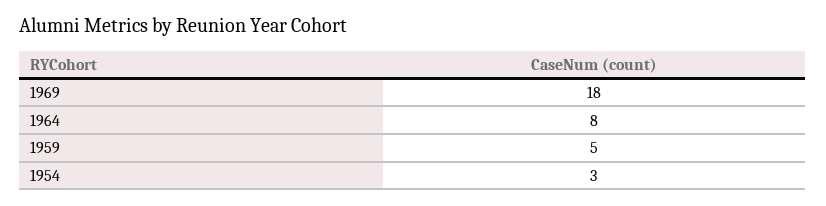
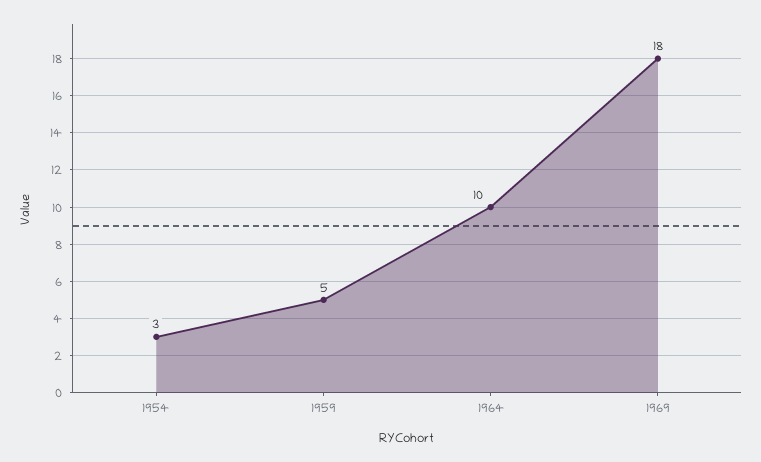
1964: 8 -> 10

